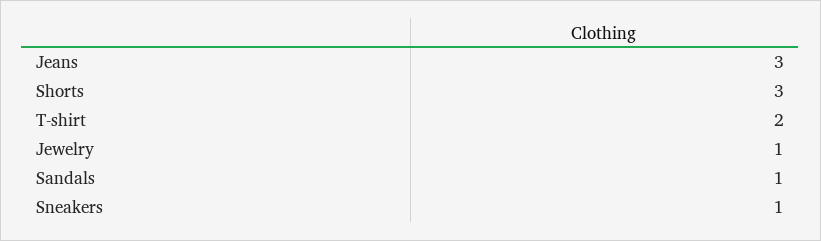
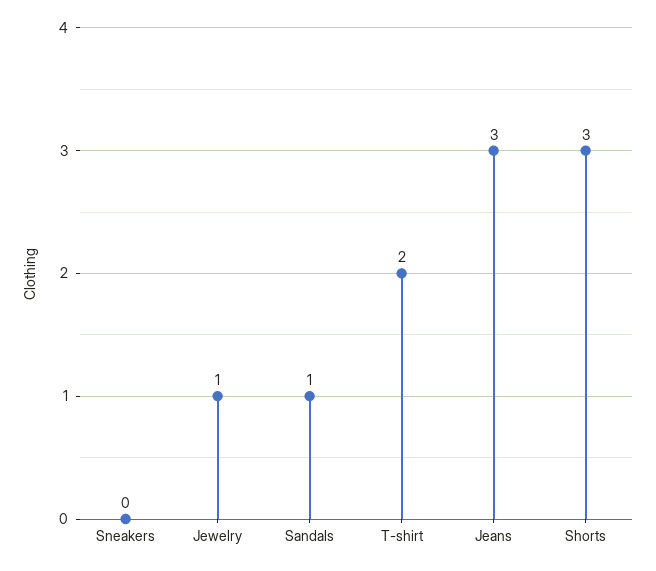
Sneakers: 1 -> 0

